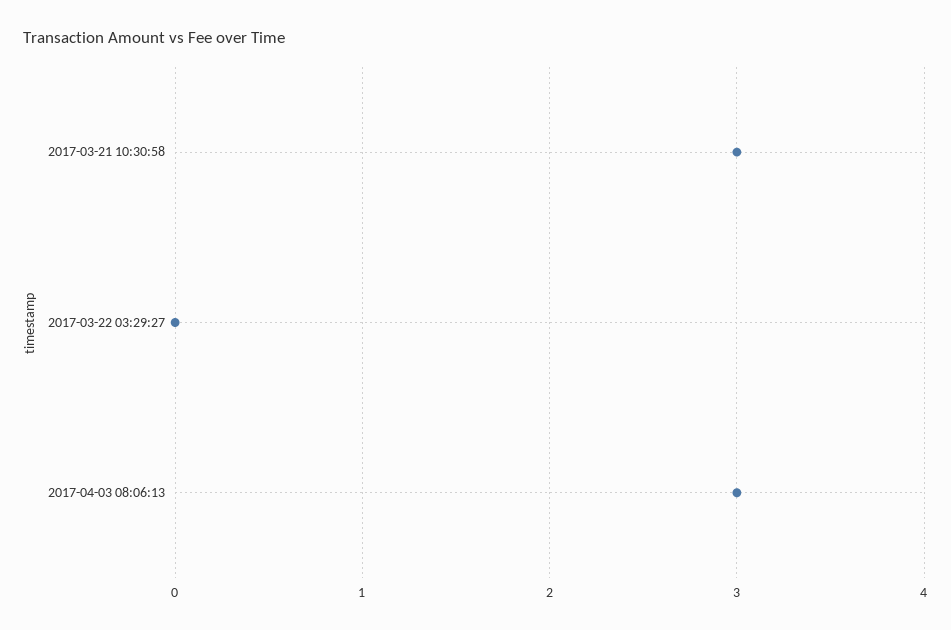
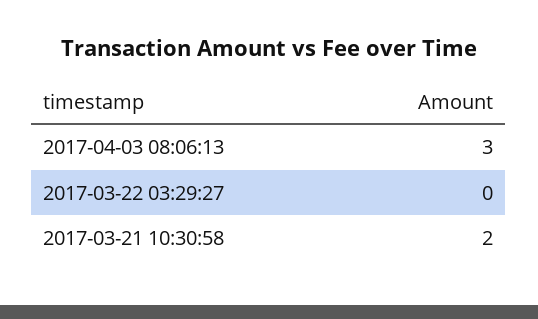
2017-03-21 10:30:58: 3 -> 2

